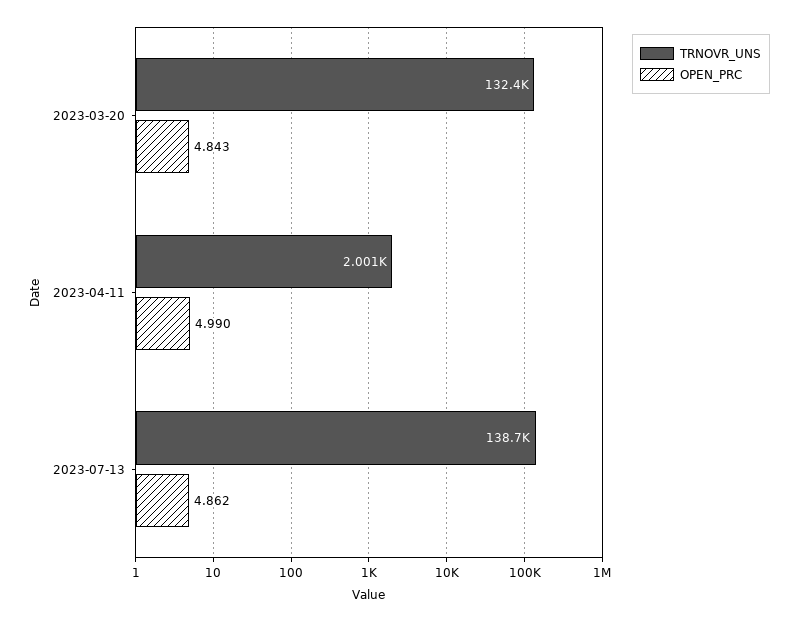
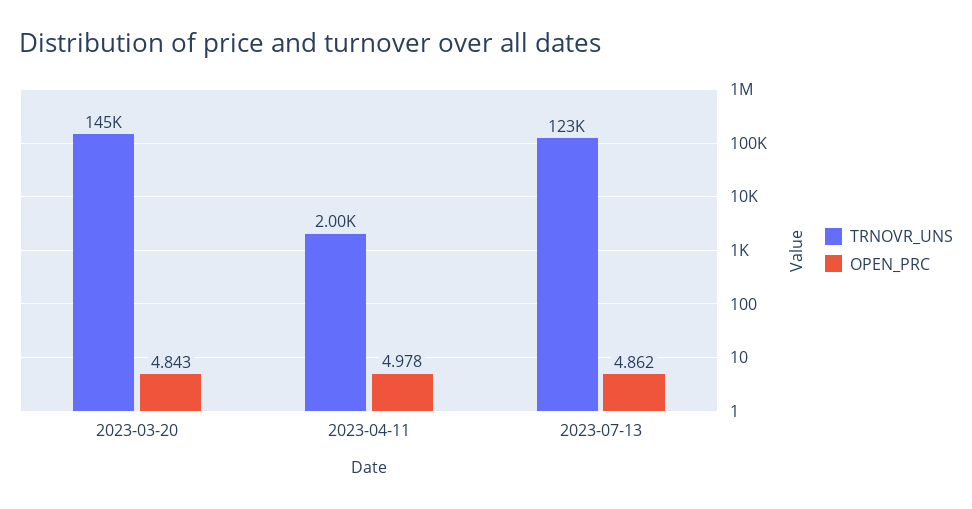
TRNOVR_UNS, 2023-03-20: 132400 -> 145000
OPEN_PRC, 2023-04-11: 4.99 -> 4.978
TRNOVR_UNS, 2023-07-13: 138700 -> 123000

